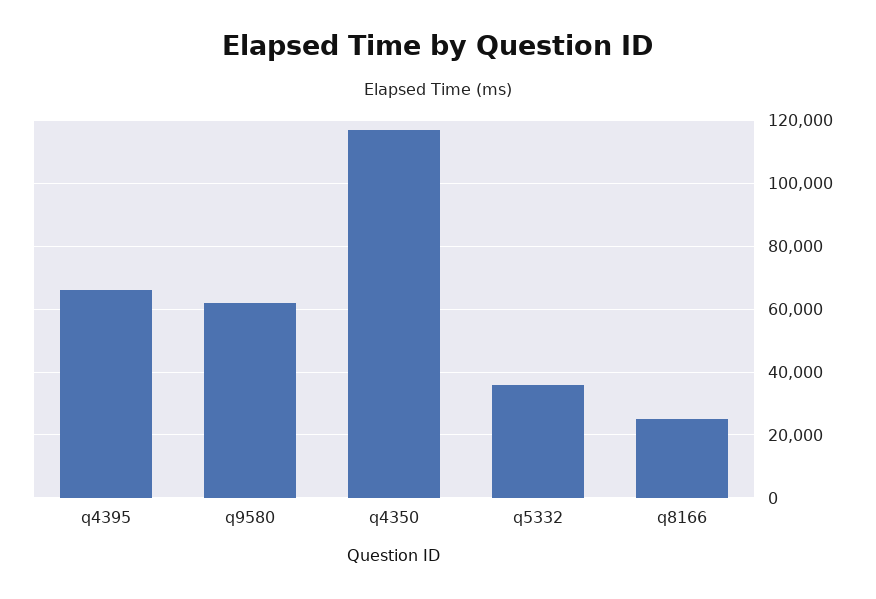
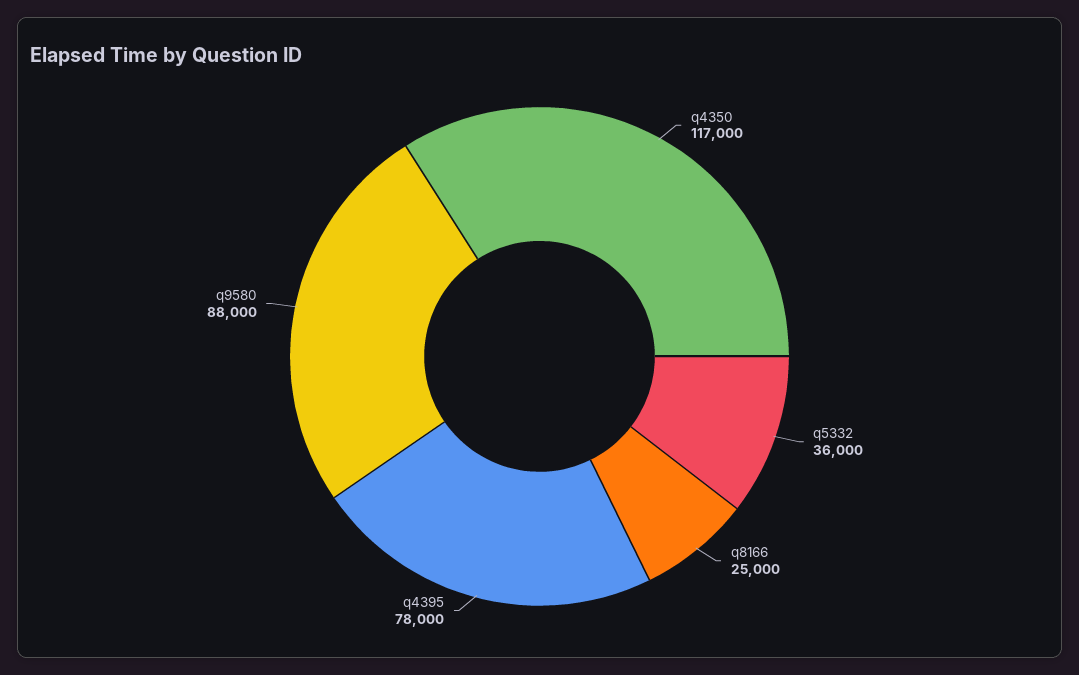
q4395: 66000 -> 78000
q9580: 62000 -> 88000

